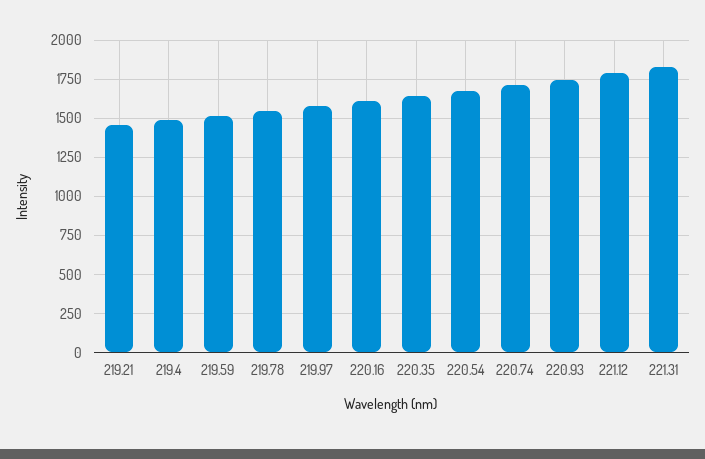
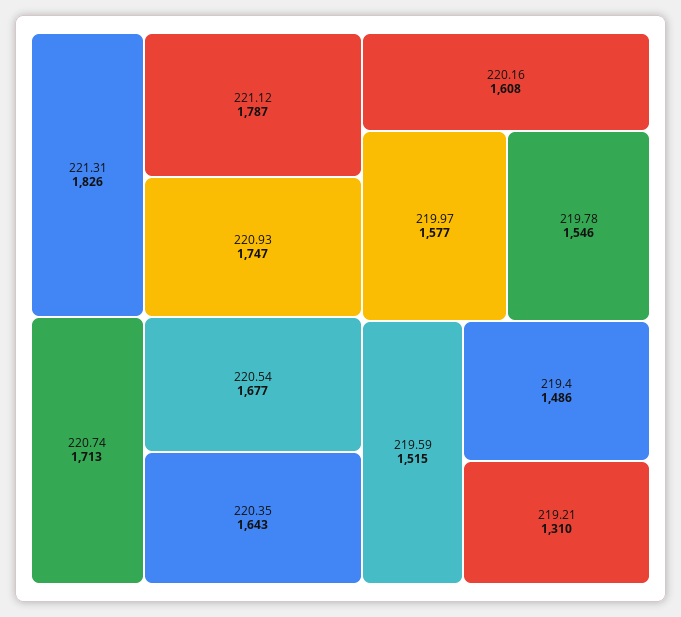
219.21: 1450 -> 1310

